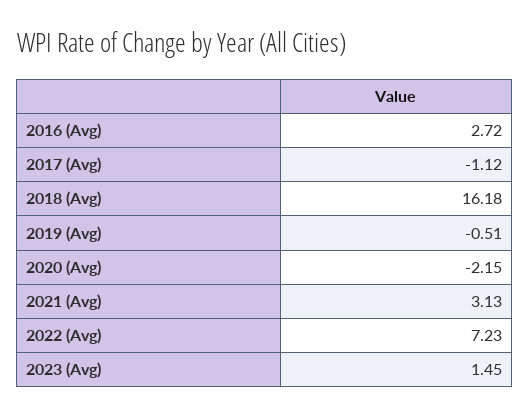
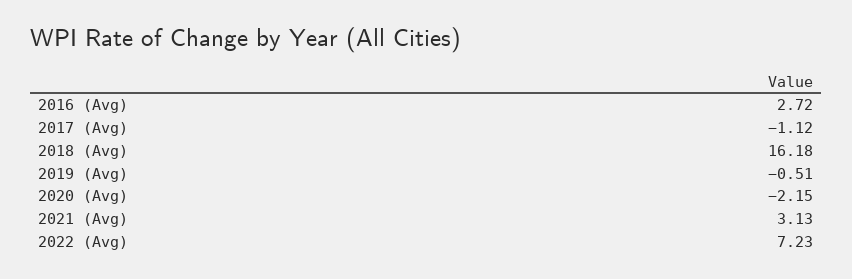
2023 (Avg): 1.45 -> none

